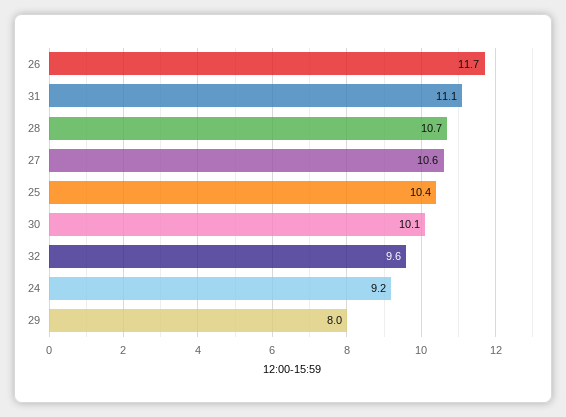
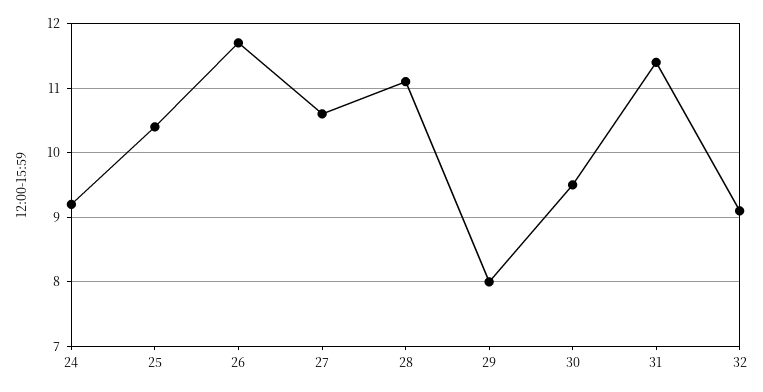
31: 11.1 -> 11.4
28: 10.7 -> 11.1
30: 10.1 -> 9.5
32: 9.6 -> 9.1

